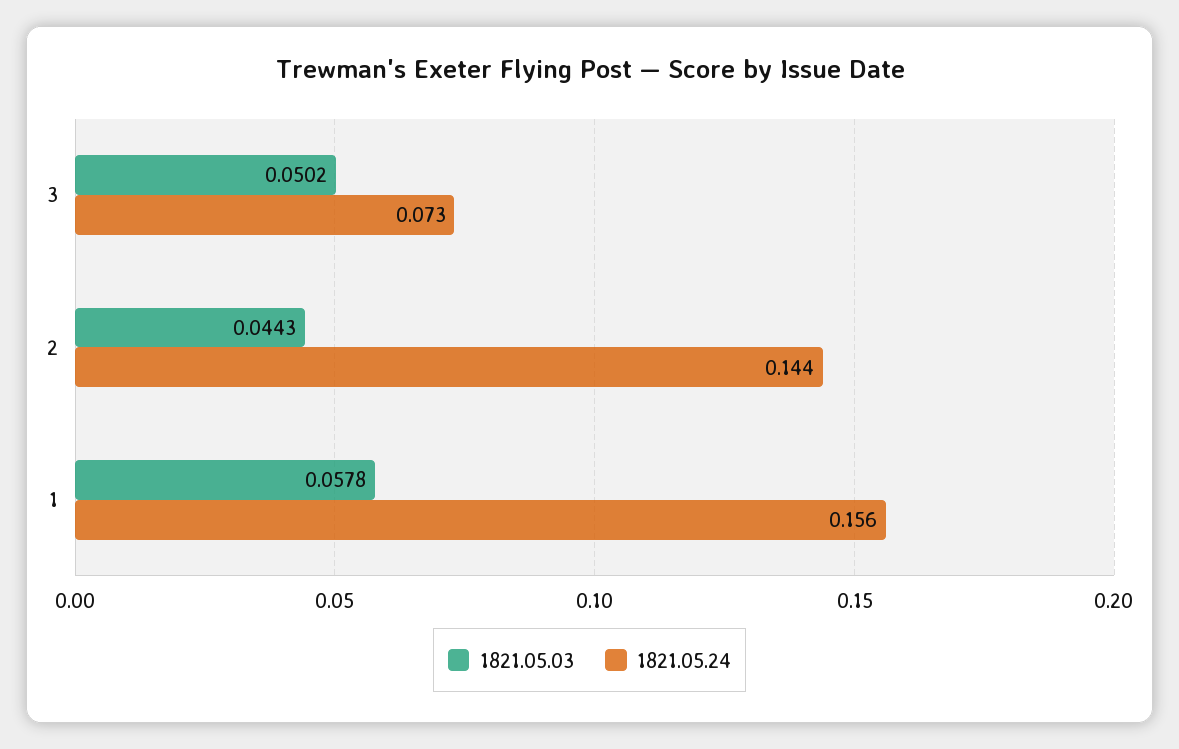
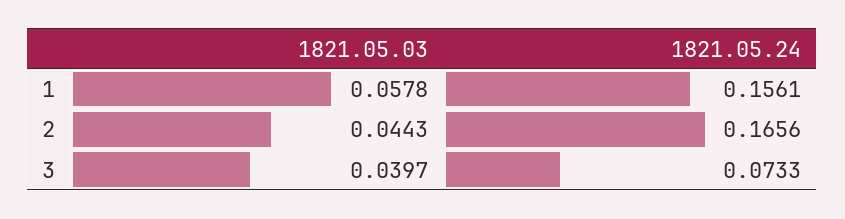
1821.05.03, 3: 0.0502 -> 0.0397
1821.05.24, 2: 0.144 -> 0.1656

